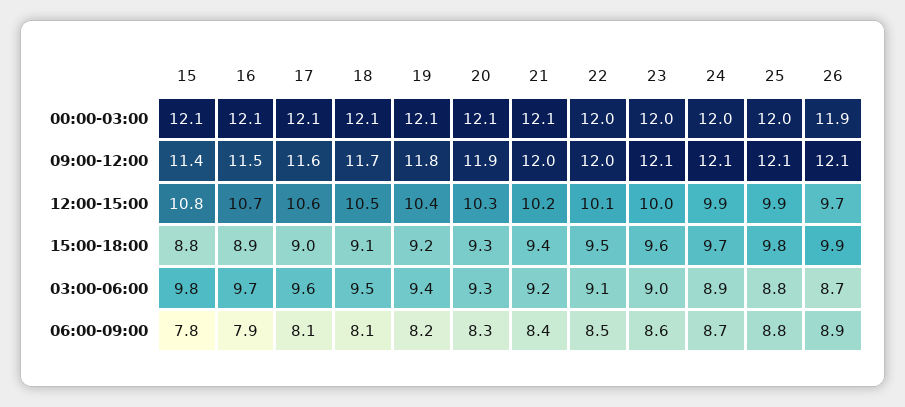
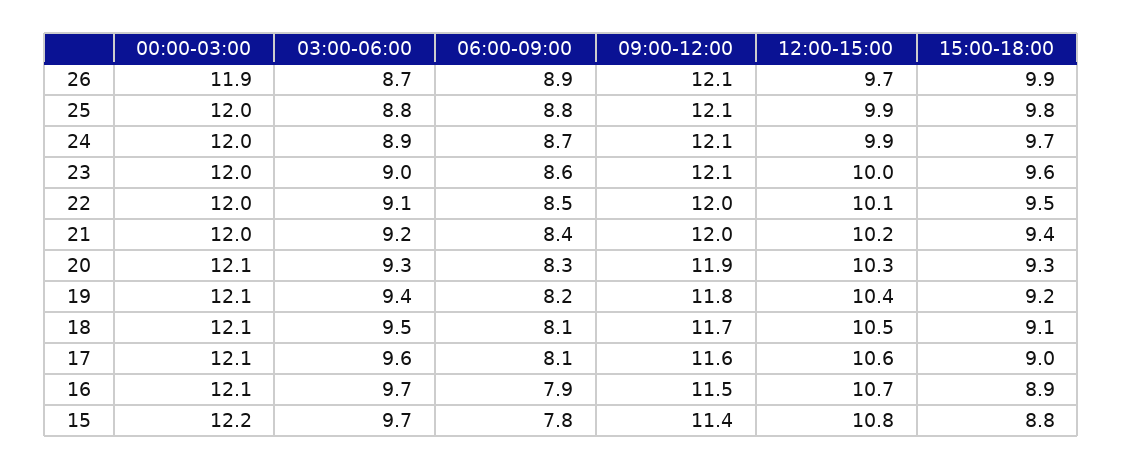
15, 00:00-03:00: 12.1 -> 12.2
21, 00:00-03:00: 12.1 -> 12
15, 03:00-06:00: 9.8 -> 9.7

